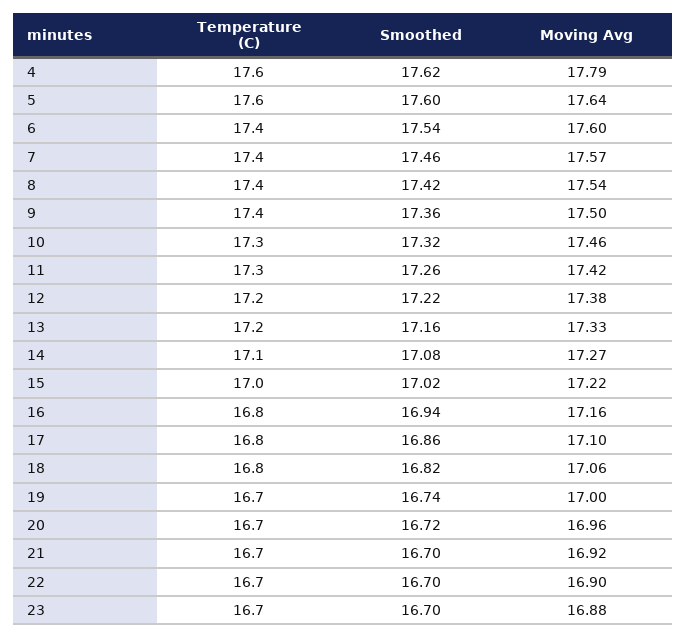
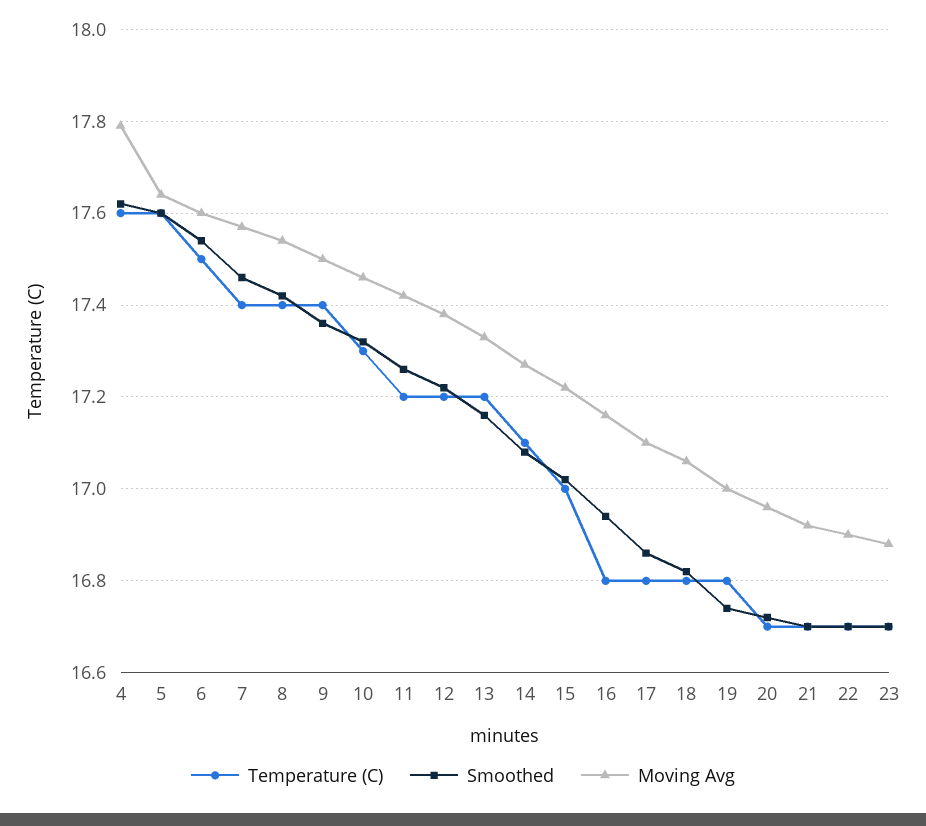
Temperature (C), 6: 17.4 -> 17.5
Temperature (C), 11: 17.3 -> 17.2
Temperature (C), 19: 16.7 -> 16.8

